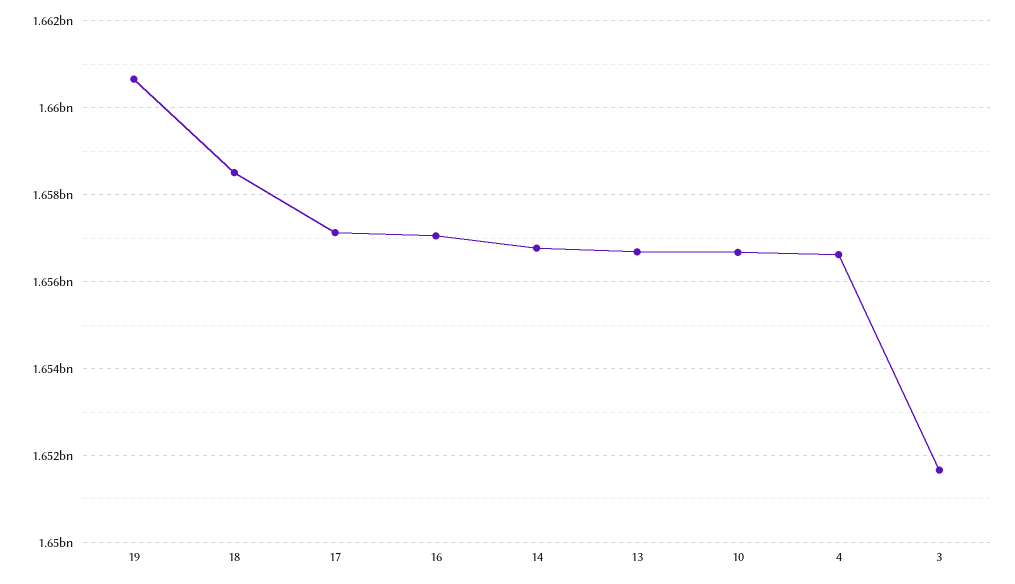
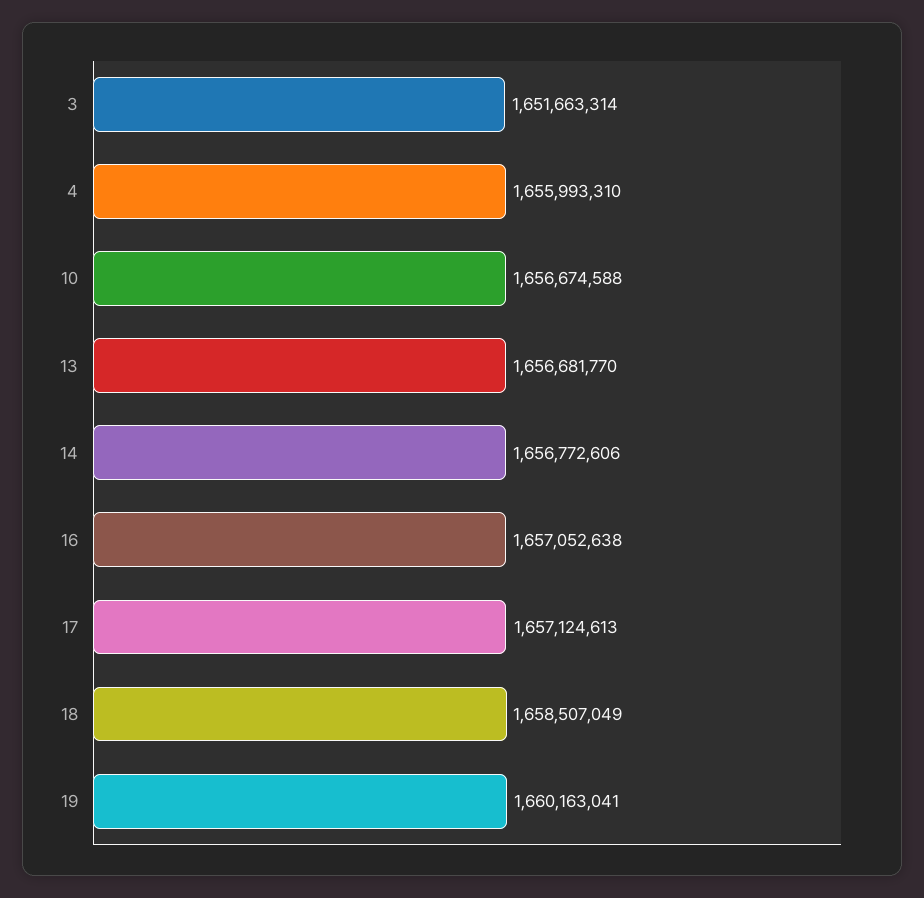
19: 1660600000 -> 1660163041
4: 1656600000 -> 1655993310

